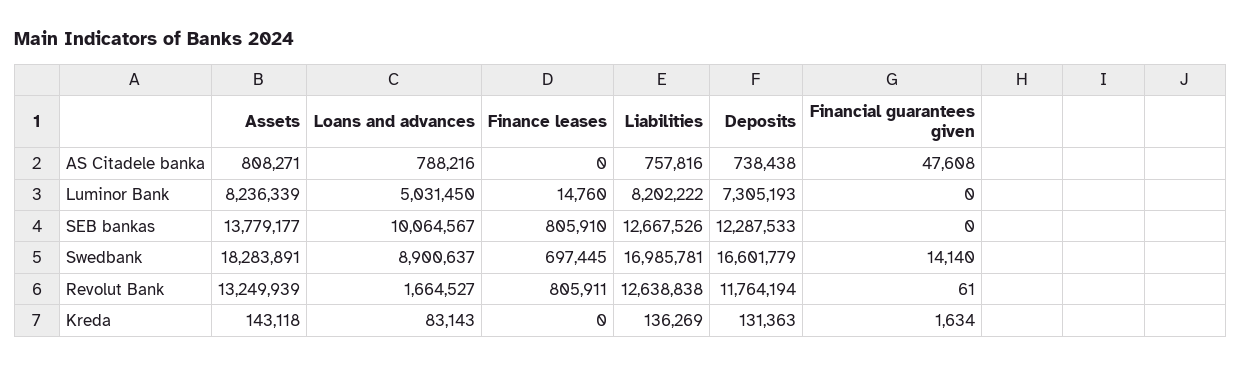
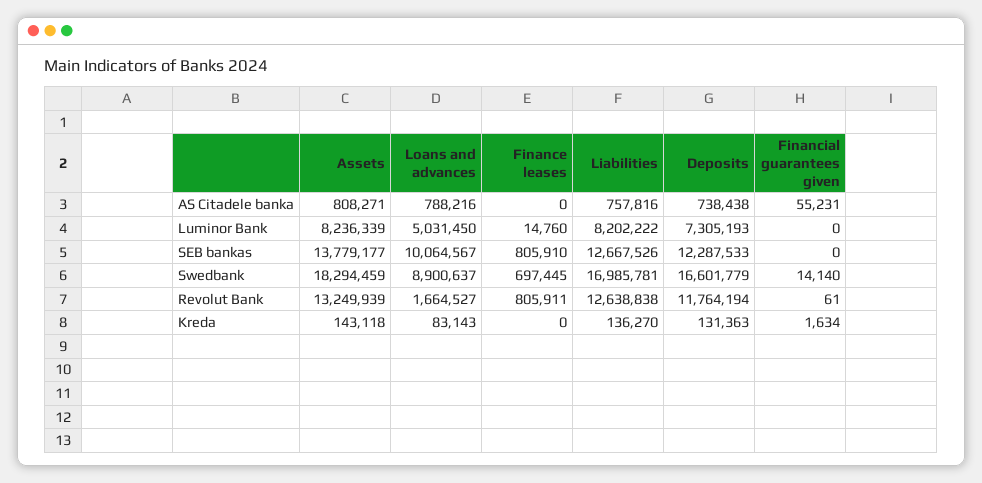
Financial guarantees given, AS Citadele banka: 47608 -> 55231
Assets, Swedbank: 18283891 -> 18294459
Liabilities, Kreda: 136269 -> 136270

